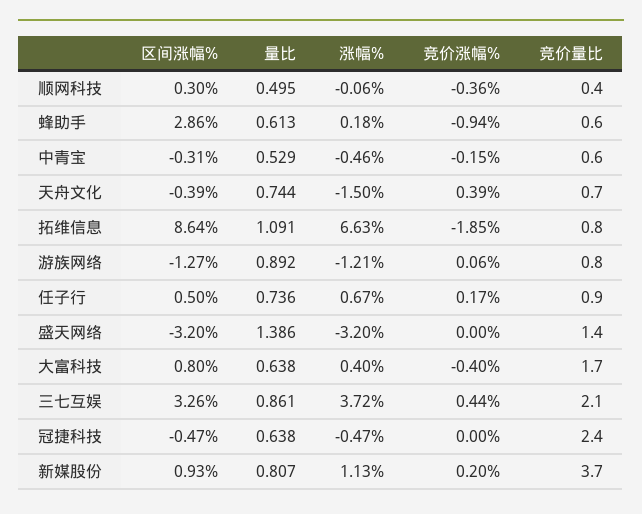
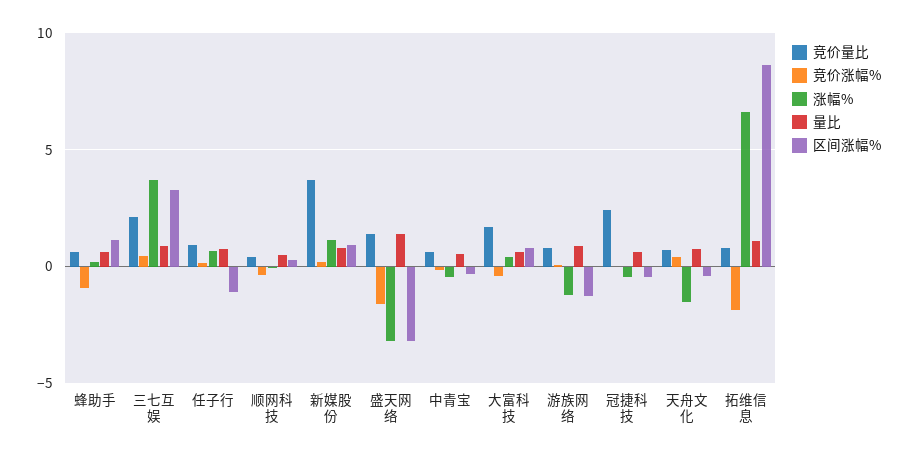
区间涨幅%, 蜂助手: 2.86 -> 1
区间涨幅%, 任子行: 0.5 -> -1
竞价涨幅%, 盛天网络: 0 -> -1.5

